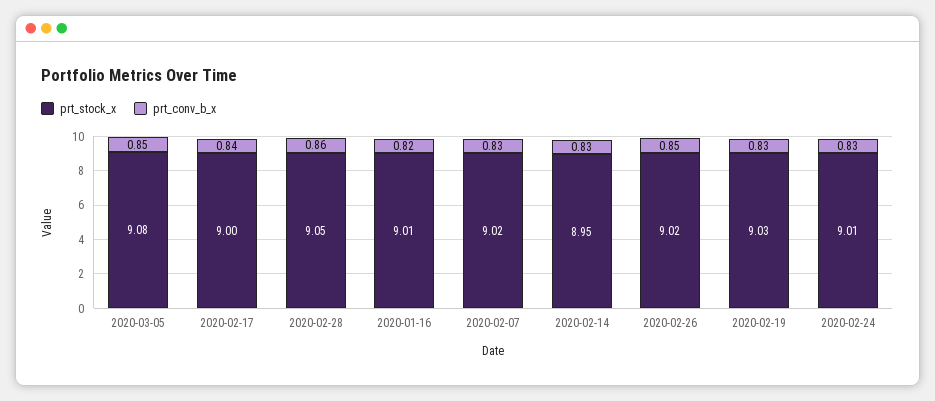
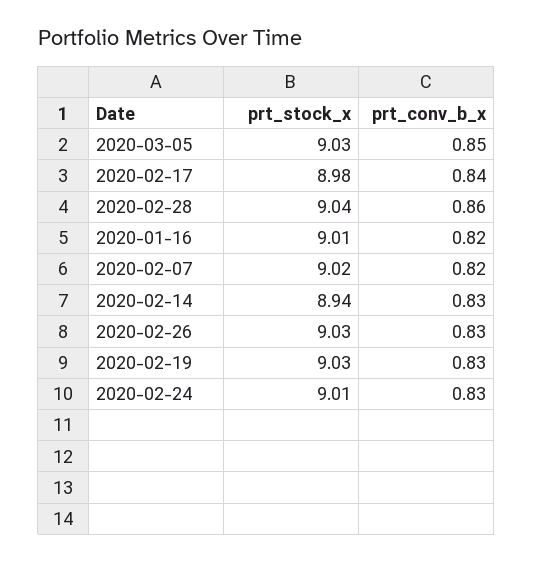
prt_stock_x, 2020-03-05: 9.08 -> 9.03
prt_stock_x, 2020-02-17: 9 -> 8.98
prt_stock_x, 2020-02-28: 9.05 -> 9.04
prt_conv_b_x, 2020-02-07: 0.83 -> 0.82
prt_stock_x, 2020-02-14: 8.95 -> 8.94
prt_stock_x, 2020-02-26: 9.02 -> 9.03
prt_conv_b_x, 2020-02-26: 0.85 -> 0.83

